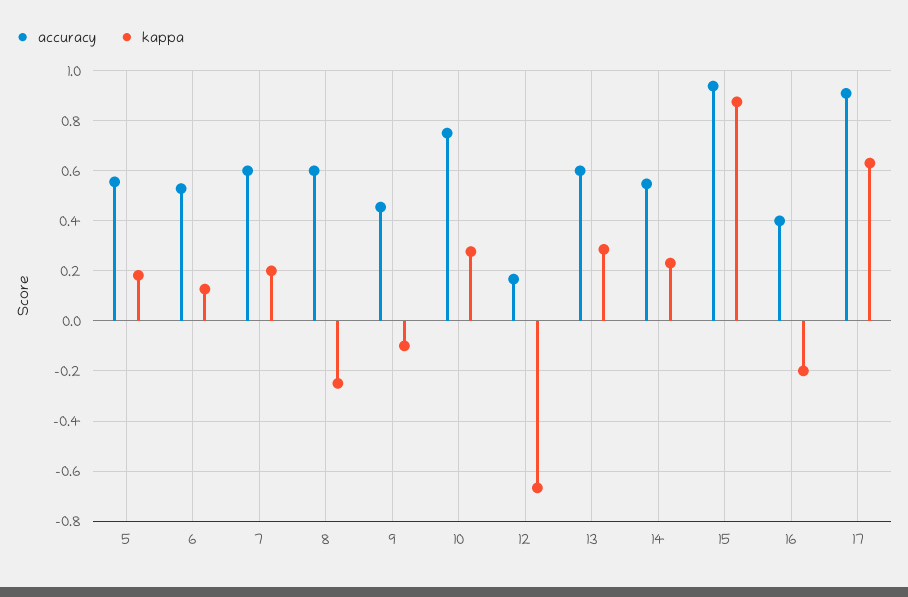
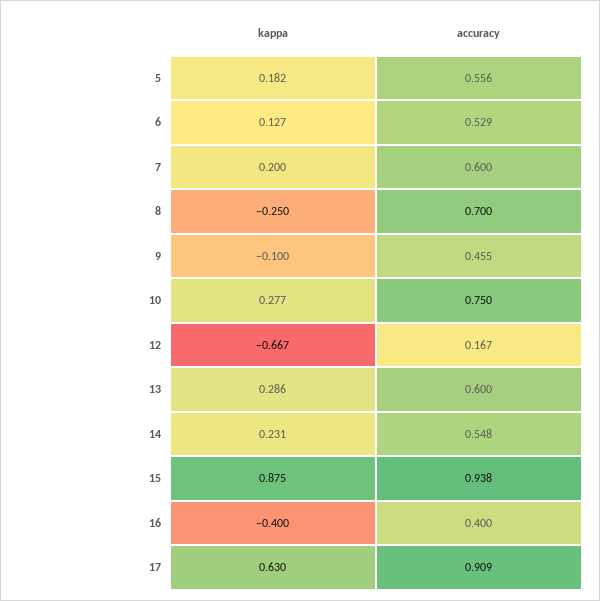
accuracy, 8: 0.6 -> 0.7
kappa, 16: -0.2 -> -0.4

